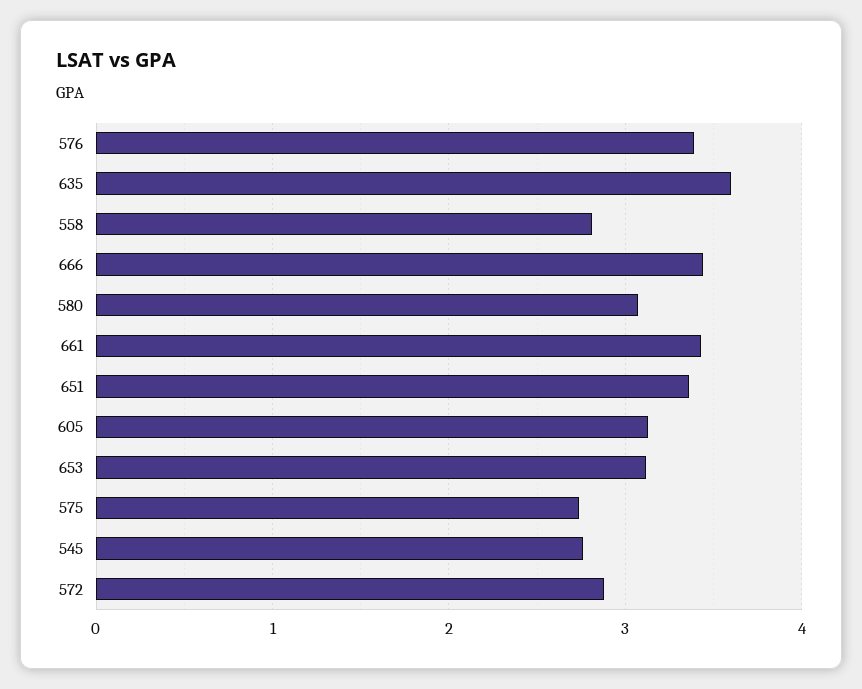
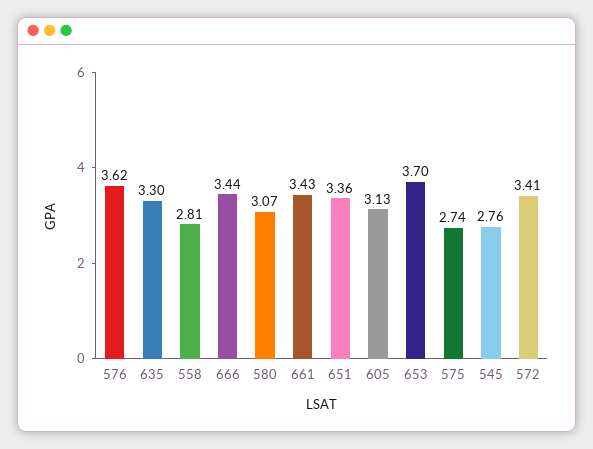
576: 3.4 -> 3.62
635: 3.6 -> 3.3
653: 3.1 -> 3.7
572: 2.9 -> 3.41

